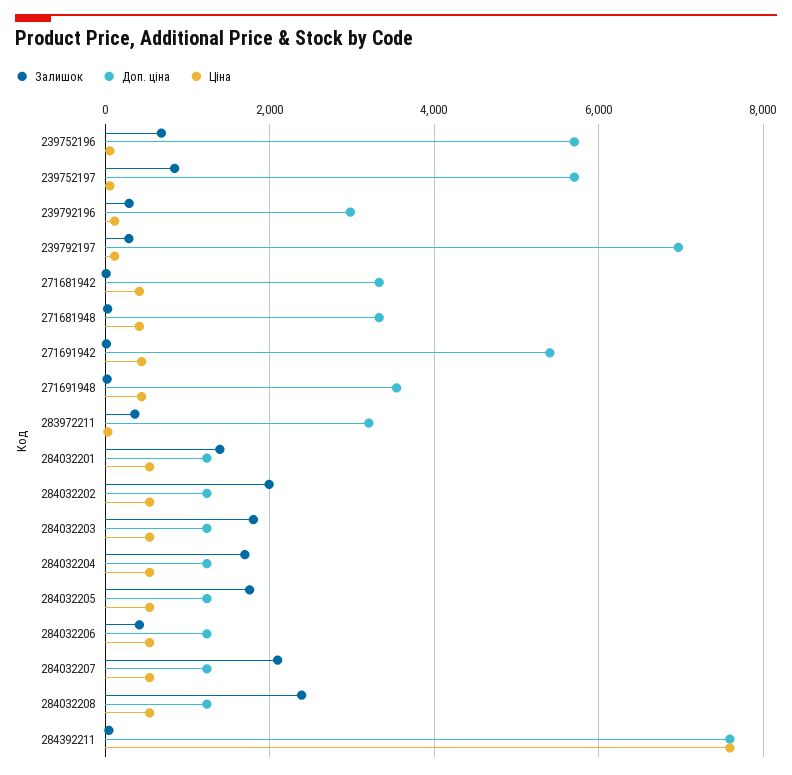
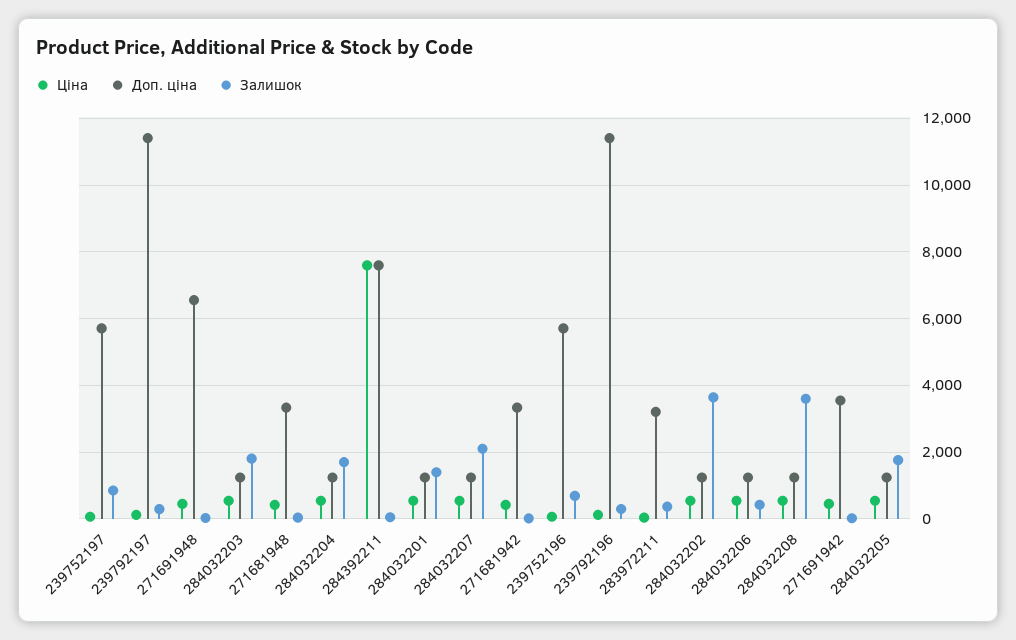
Доп. ціна, 239792196: 3000 -> 11400
Доп. ціна, 239792197: 7000 -> 11400
Доп. ціна, 271691942: 5400 -> 3600
Доп. ціна, 271691948: 3600 -> 6600
Залишок, 284032202: 2000 -> 3600
Залишок, 284032208: 2400 -> 3600

